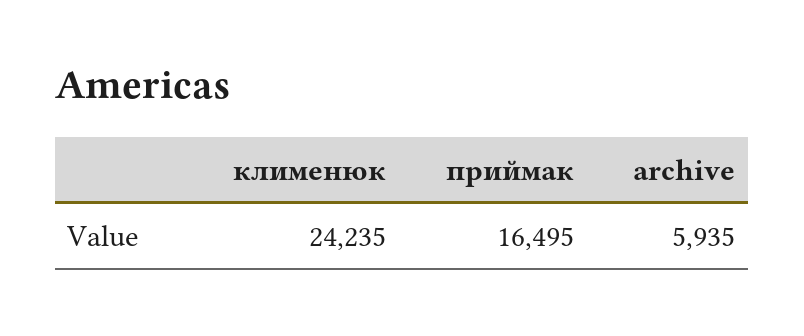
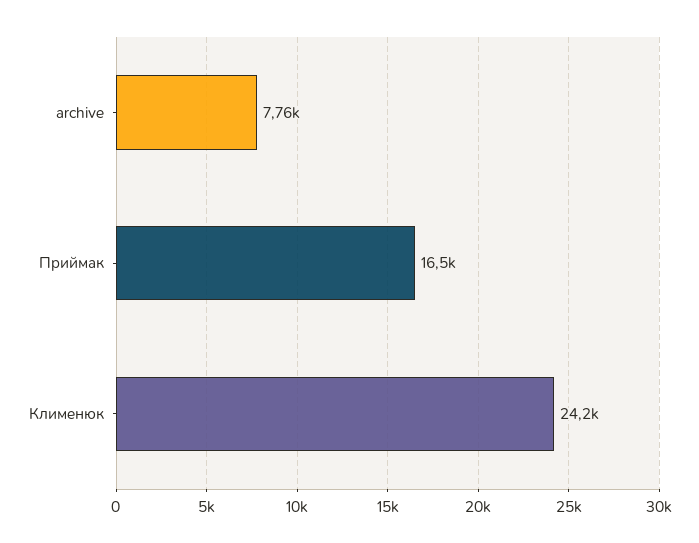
archive: 5935 -> 7760

